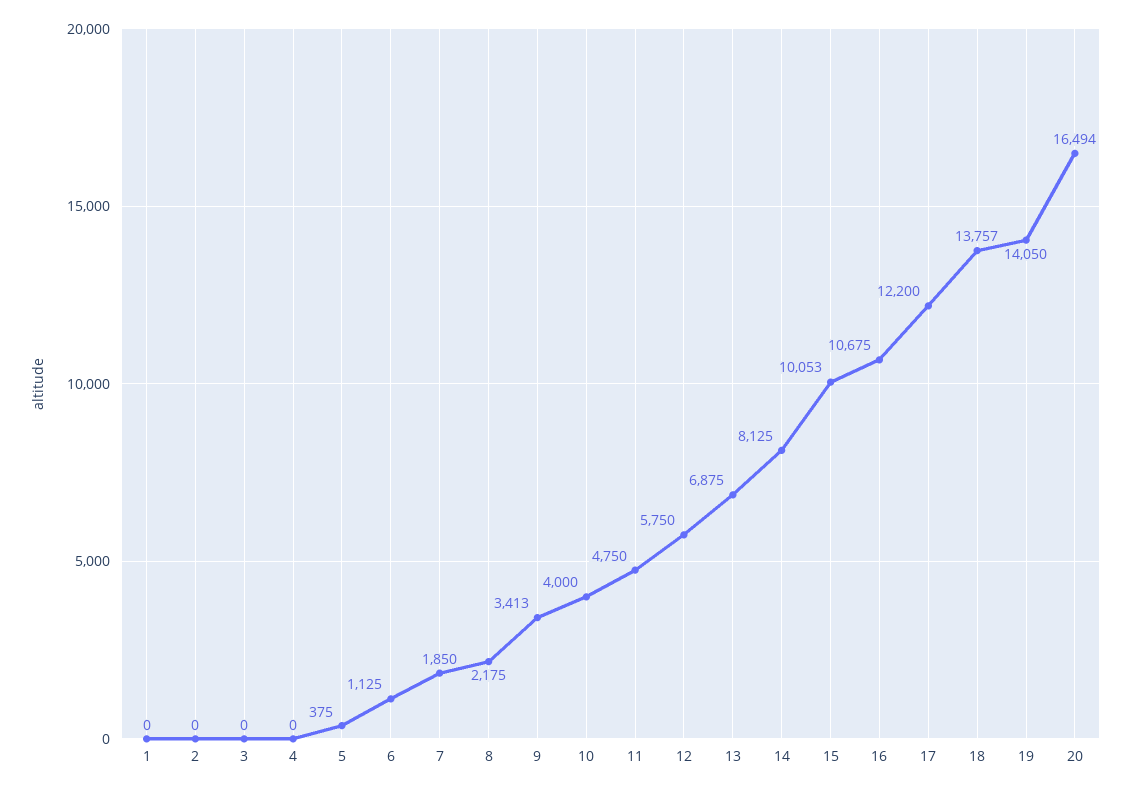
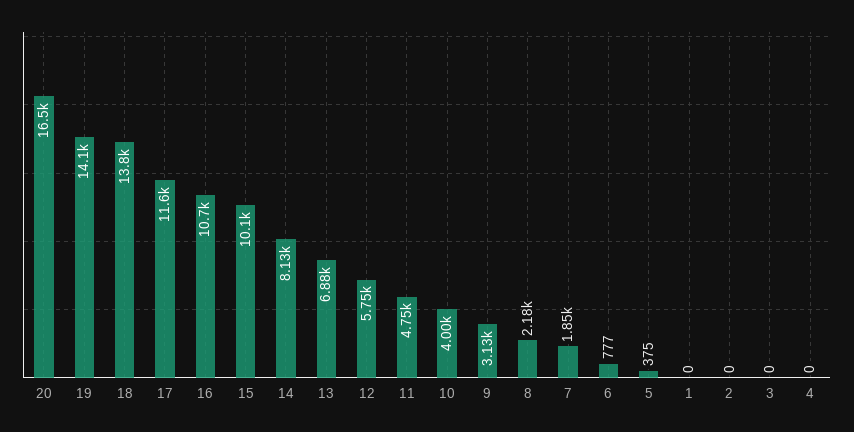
6: 1125 -> 777
9: 3413 -> 3130
17: 12200 -> 11600

